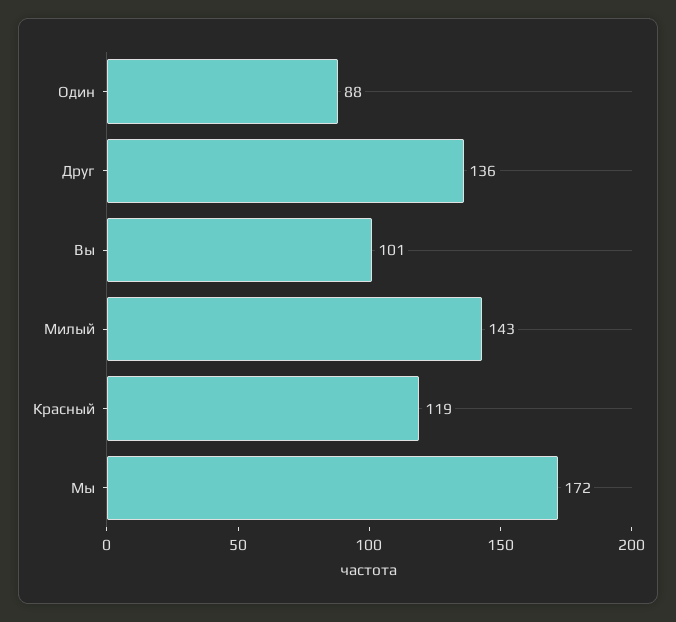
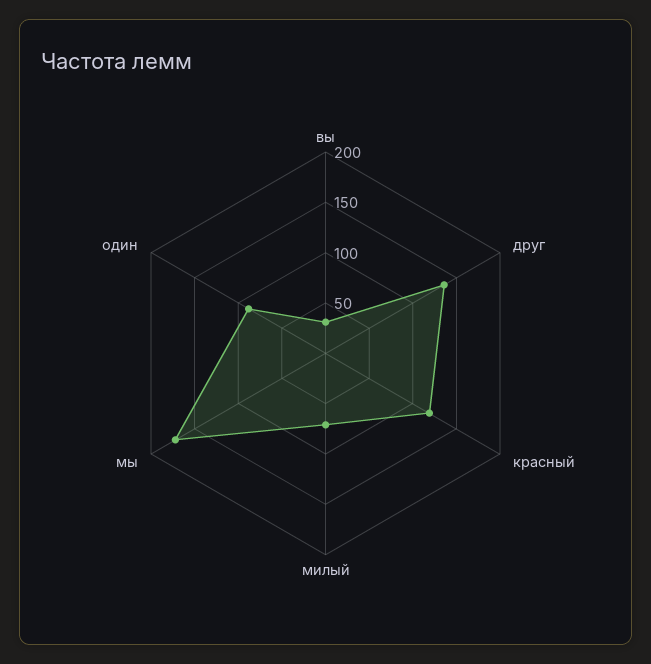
Вы: 101 -> 30
Милый: 143 -> 70

